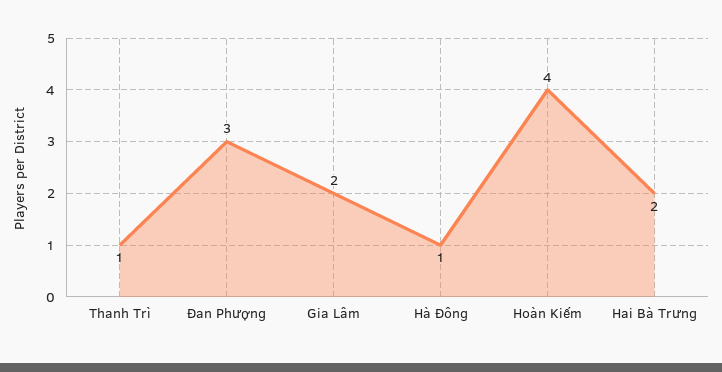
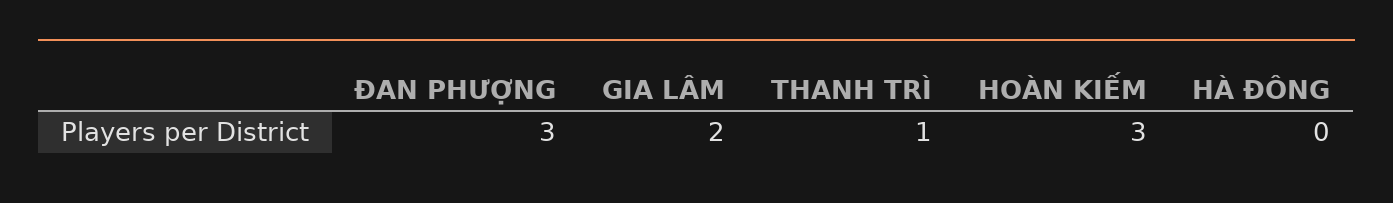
Hà Đông: 1 -> 0
Hoàn Kiếm: 4 -> 3
Hai Bà Trưng: 2 -> none

